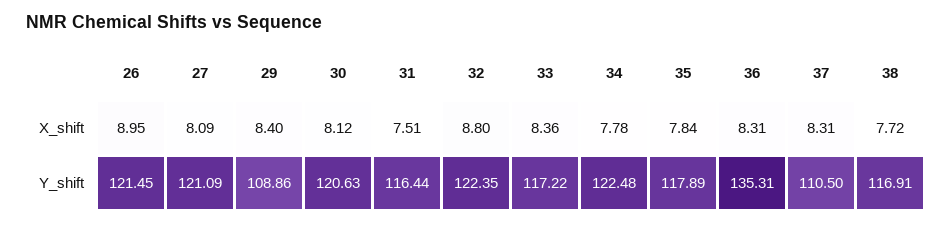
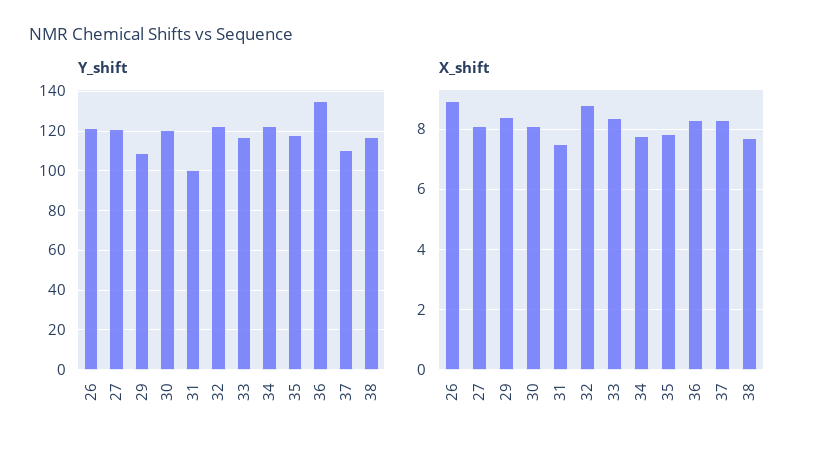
Y_shift, 31: 116.44 -> 100

